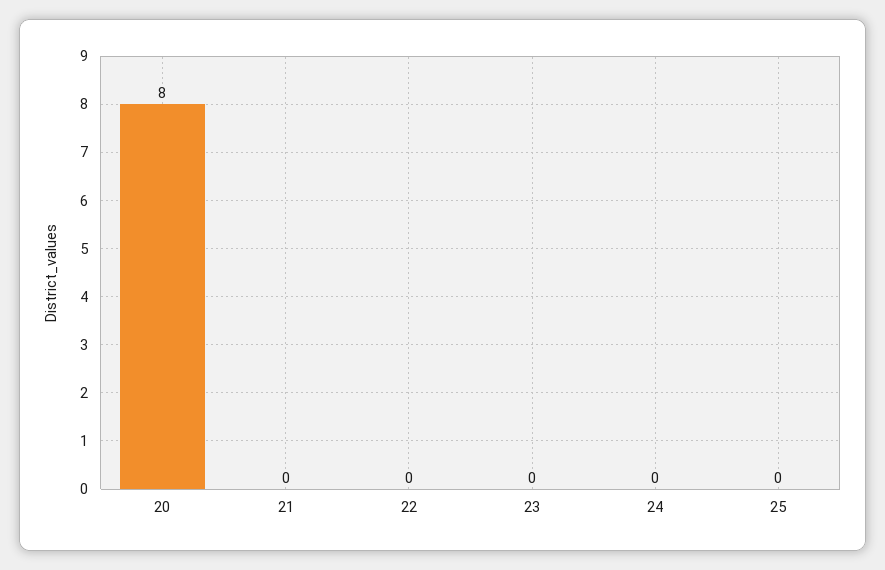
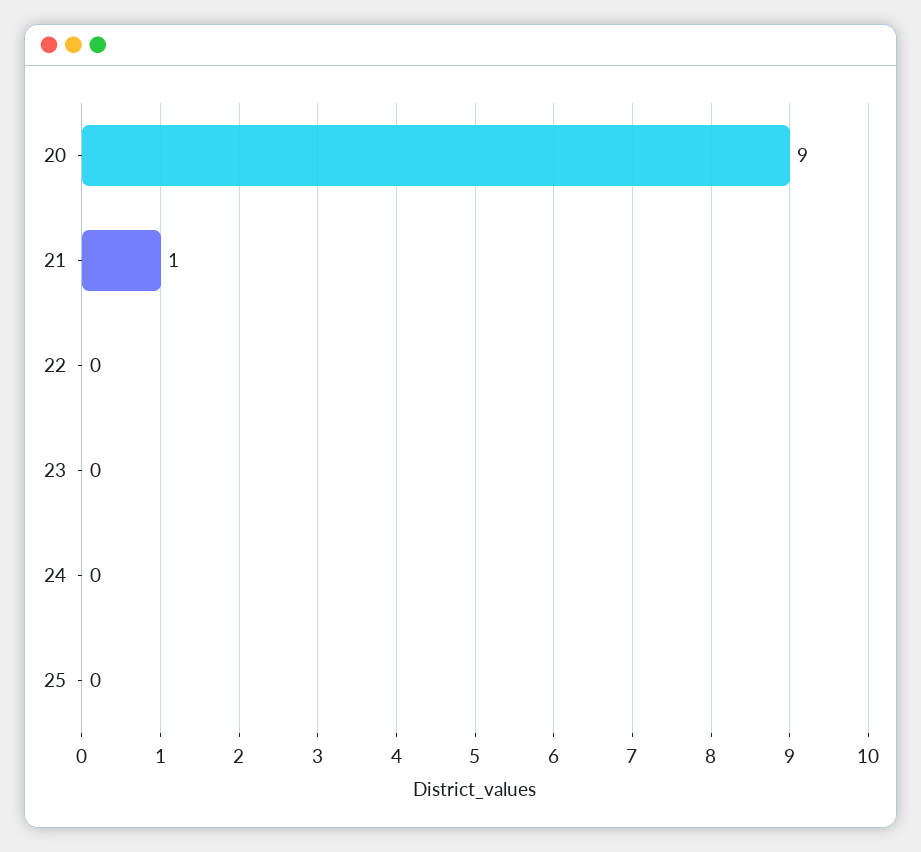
20: 8 -> 9
21: 0 -> 1

